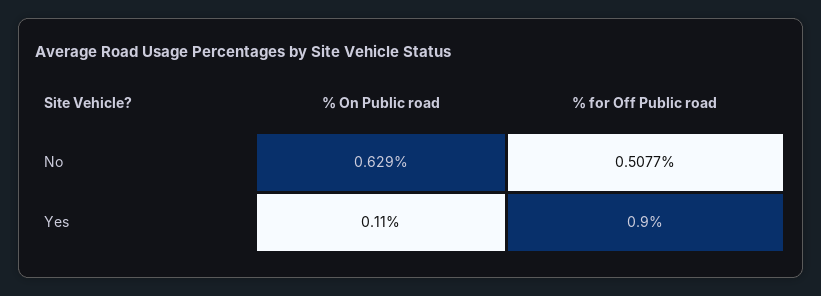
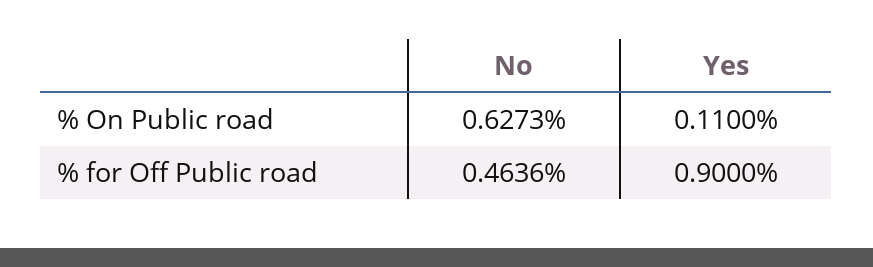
% On Public road, No: 0.629 -> 0.6273
% for Off Public road, No: 0.5077 -> 0.4636

